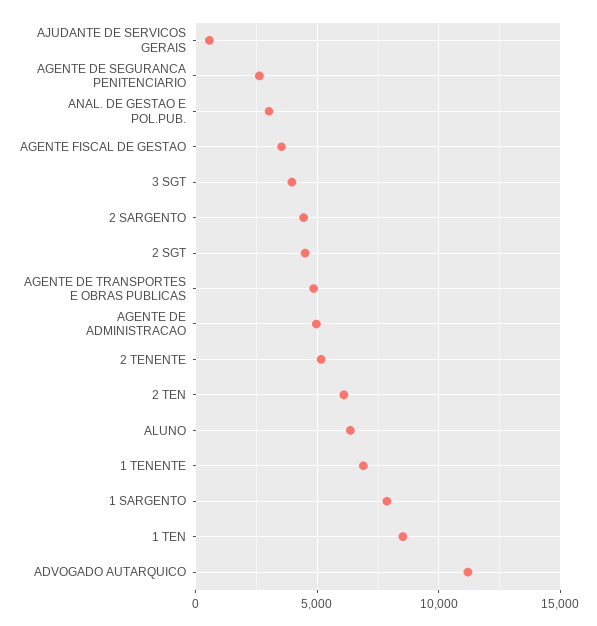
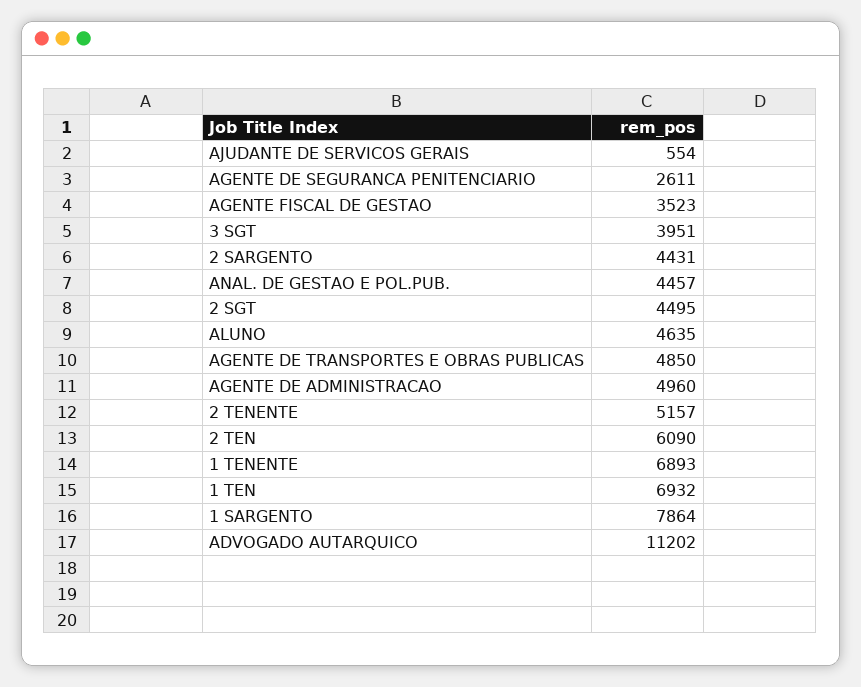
ANAL. DE GESTAO E POL.PUB.: 3000 -> 4457
ALUNO: 6500 -> 4635
1 TEN: 8500 -> 6932

